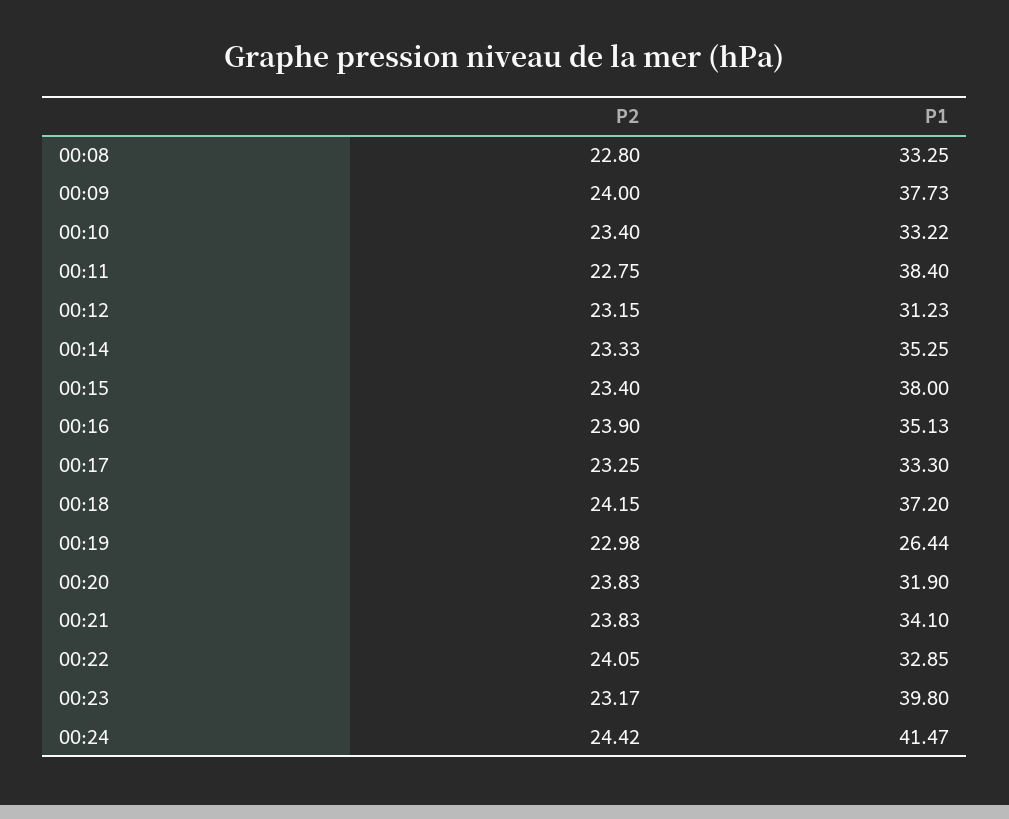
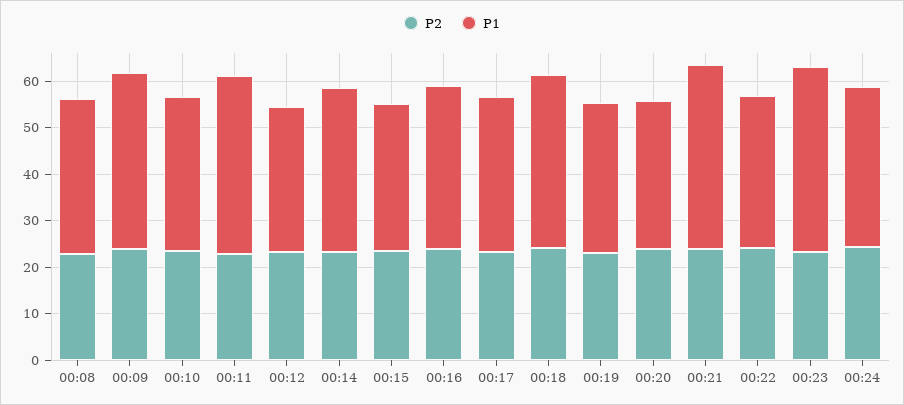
P1, 00:15: 38 -> 32
P1, 00:19: 26.44 -> 32
P1, 00:21: 34.1 -> 40
P1, 00:24: 41.47 -> 34

